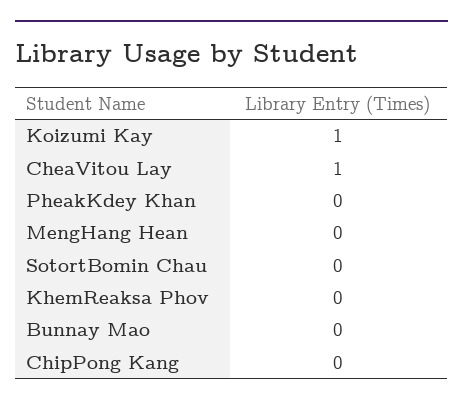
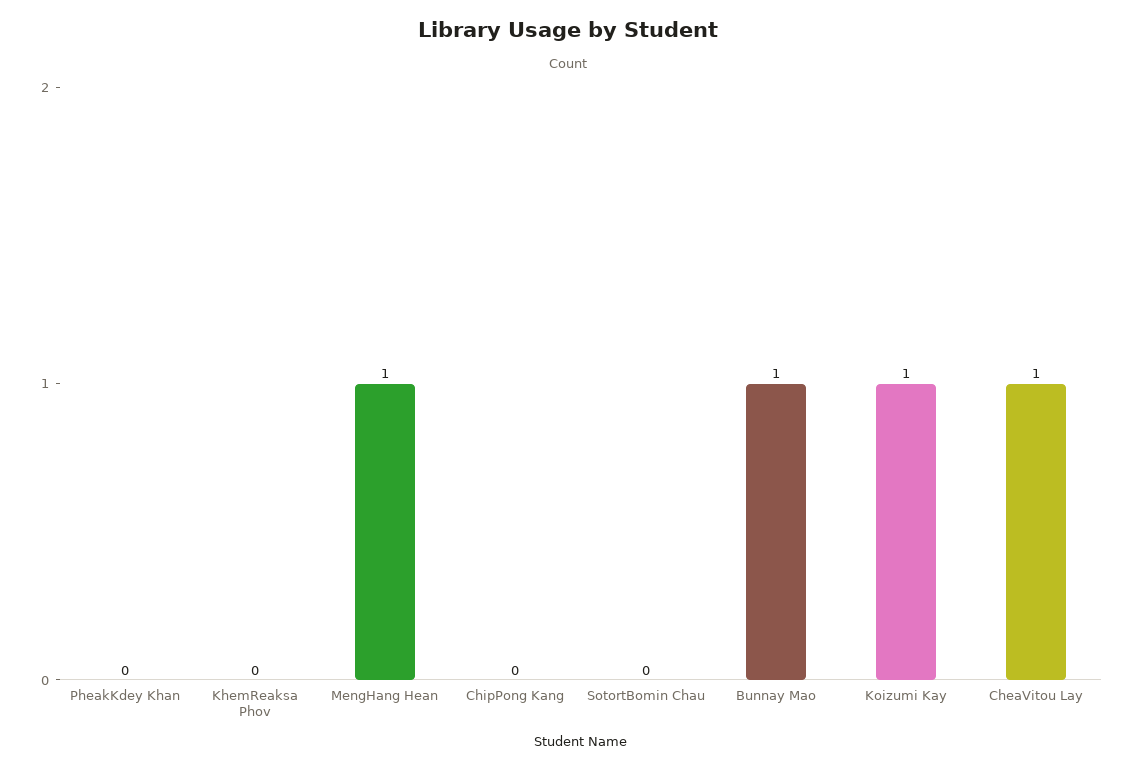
MengHang Hean: 0 -> 1
Bunnay Mao: 0 -> 1

